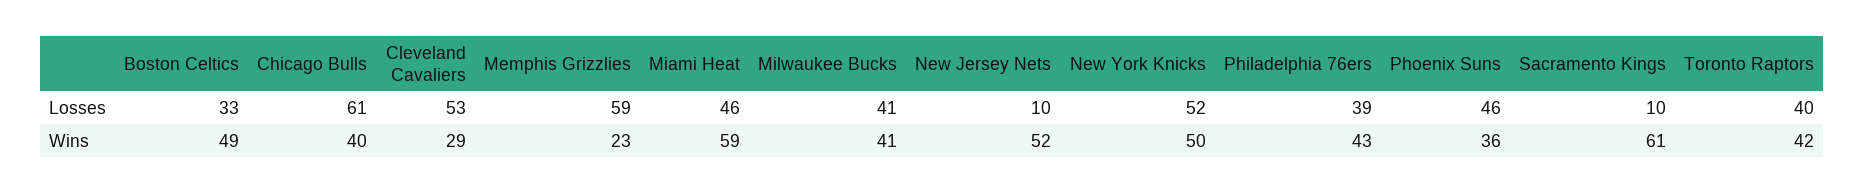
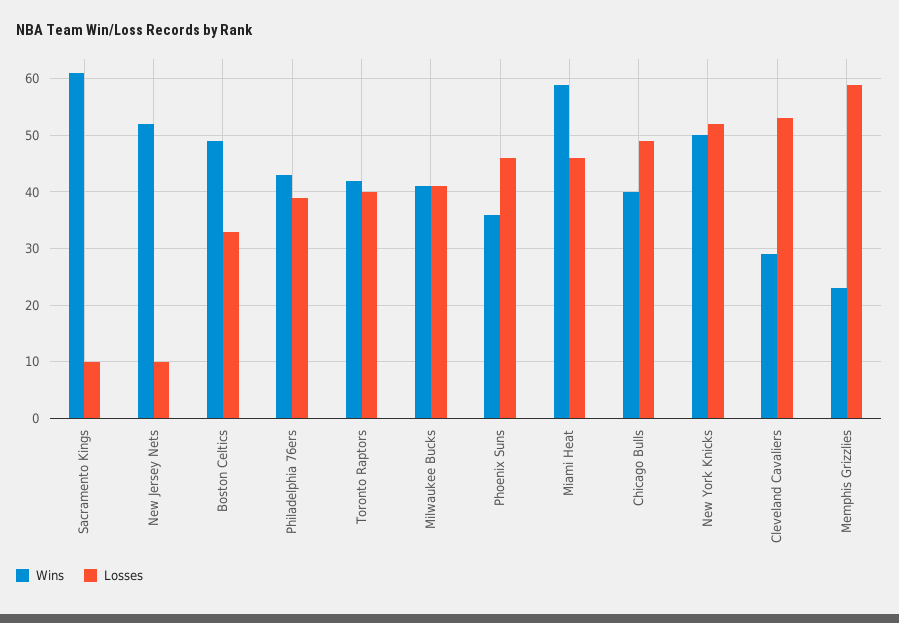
Losses, Chicago Bulls: 61 -> 50

